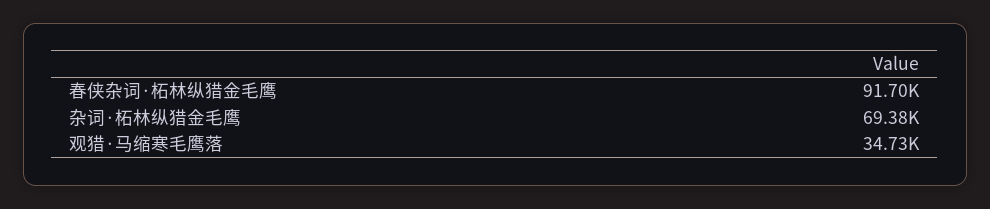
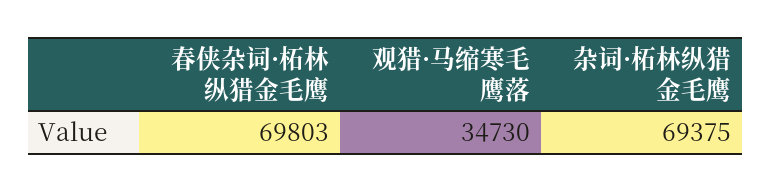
春侠杂词·柘林纵猎金毛鹰: 91700 -> 69803

